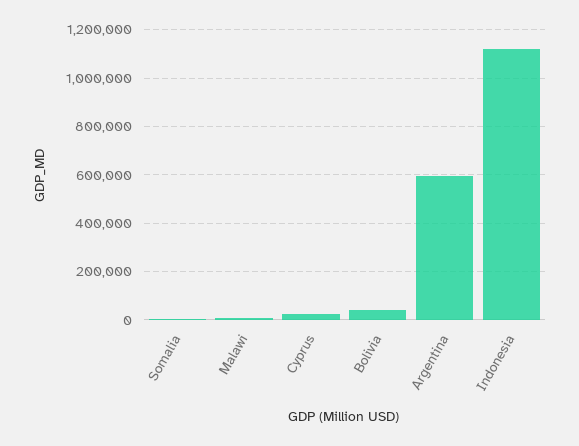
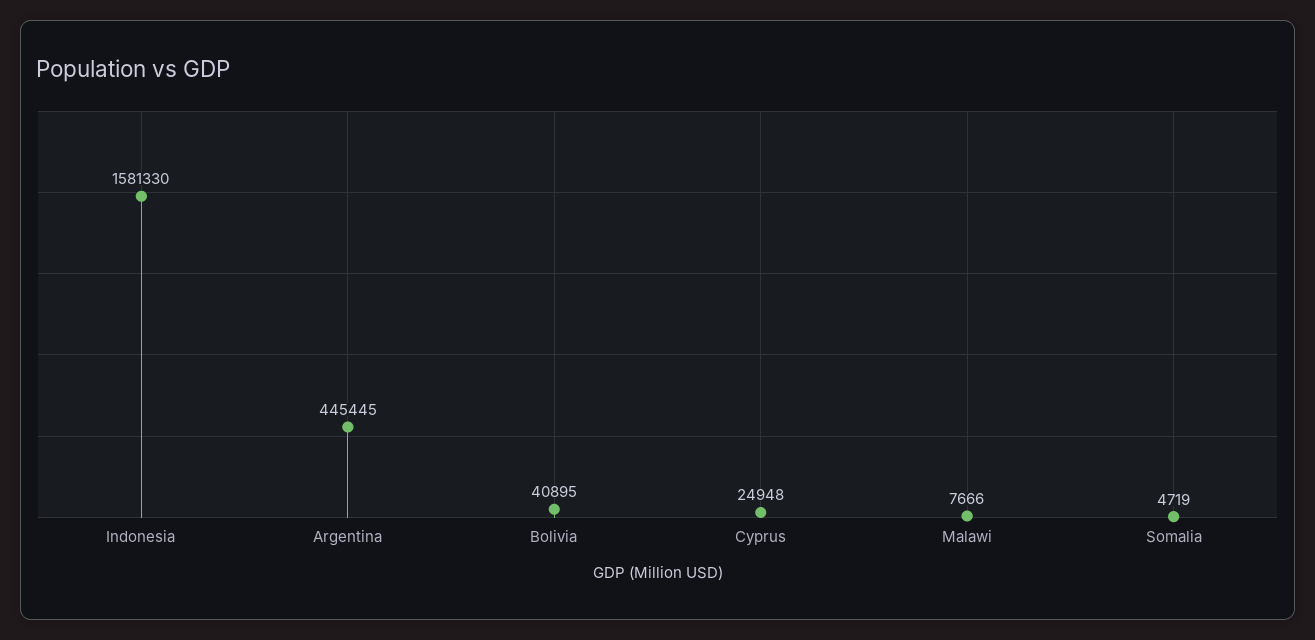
Argentina: 600000 -> 445445
Indonesia: 1125000 -> 1581330

